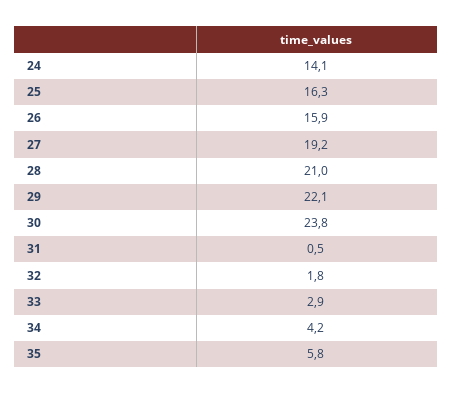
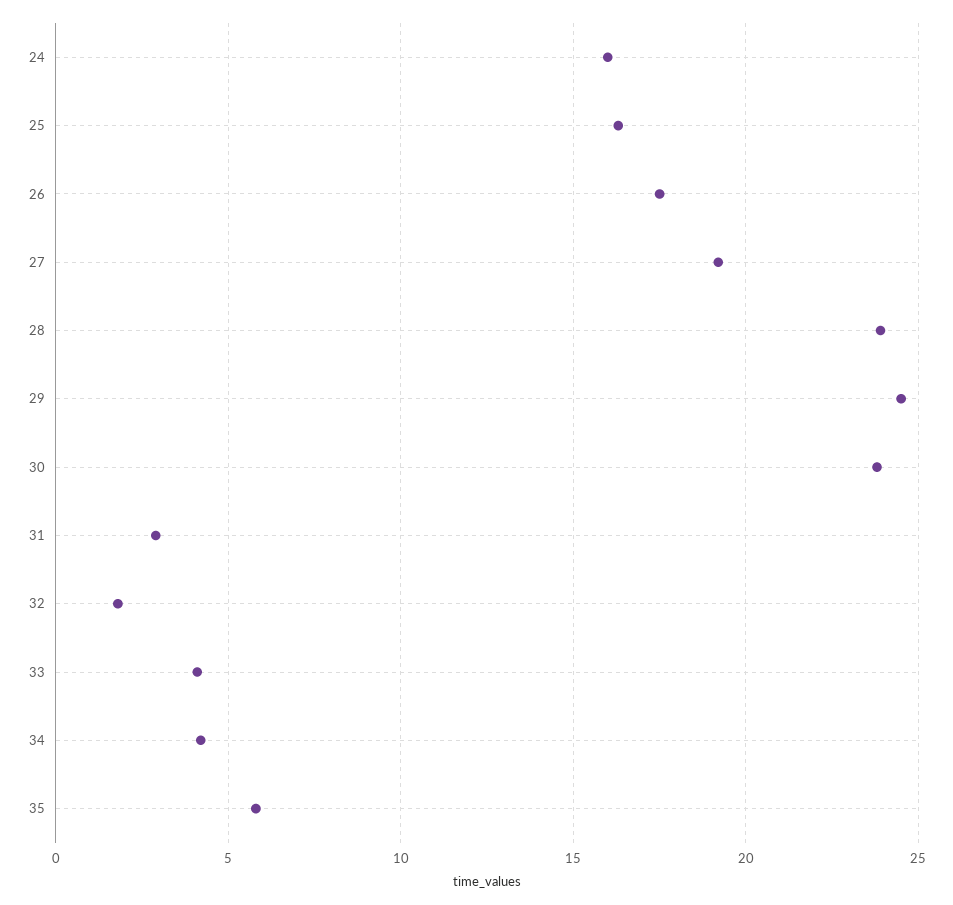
24: 14.1 -> 16
26: 15.9 -> 17.5
28: 21 -> 24
29: 22.1 -> 24.5
31: 0.5 -> 3
33: 2.9 -> 4

